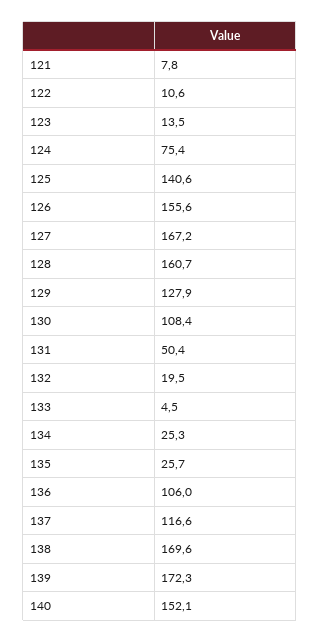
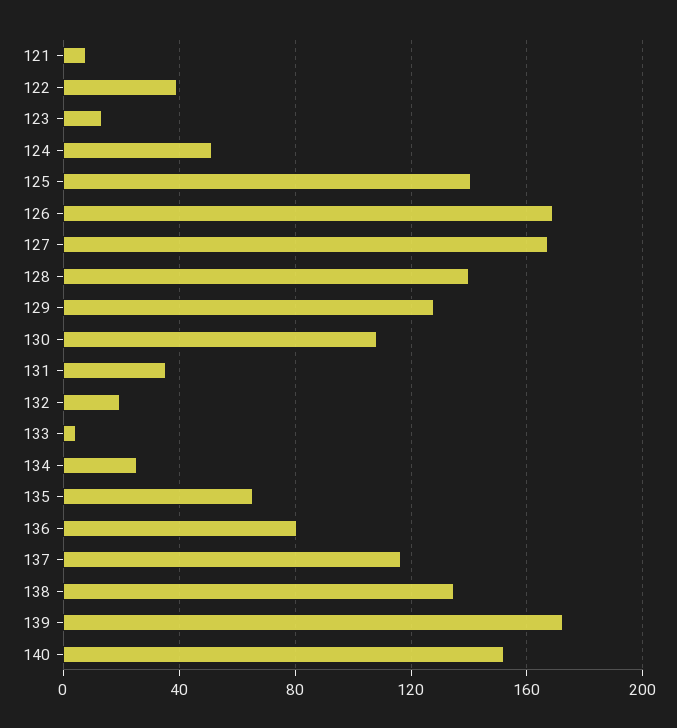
122: 10.6 -> 40
124: 75.4 -> 50
126: 155.6 -> 170
128: 160.7 -> 140
131: 50.4 -> 35
135: 25.7 -> 65
136: 106 -> 80
138: 169.6 -> 135

